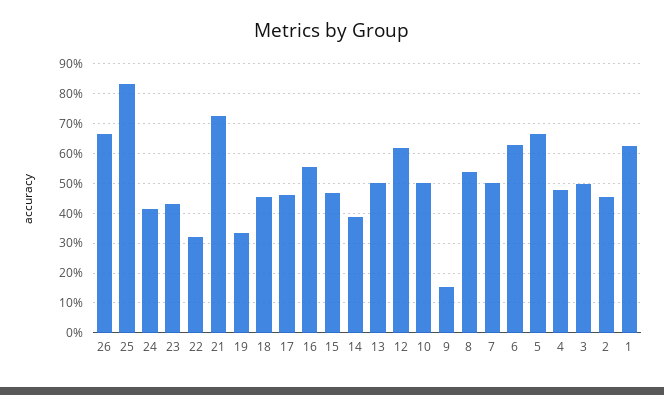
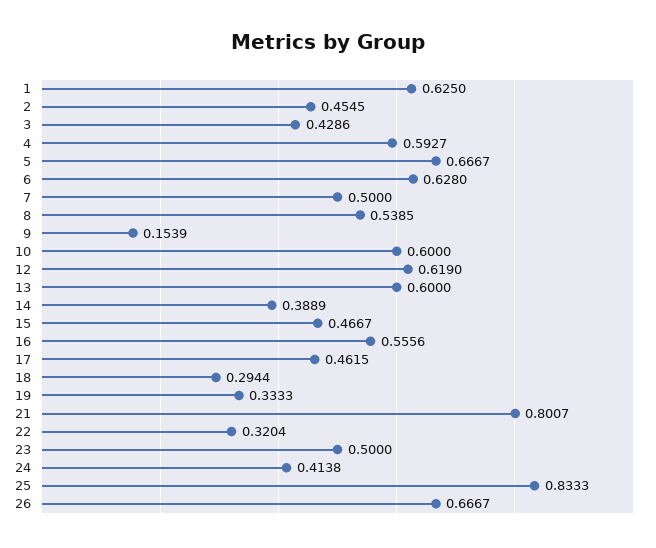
23: 0.425 -> 0.5
21: 0.725 -> 0.8007
18: 0.45 -> 0.2944
13: 0.5 -> 0.6
10: 0.5 -> 0.6
4: 0.475 -> 0.5927
3: 0.5 -> 0.4286

